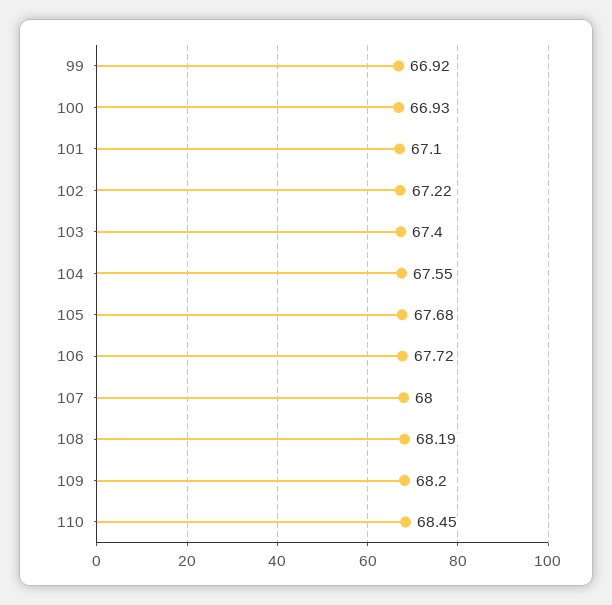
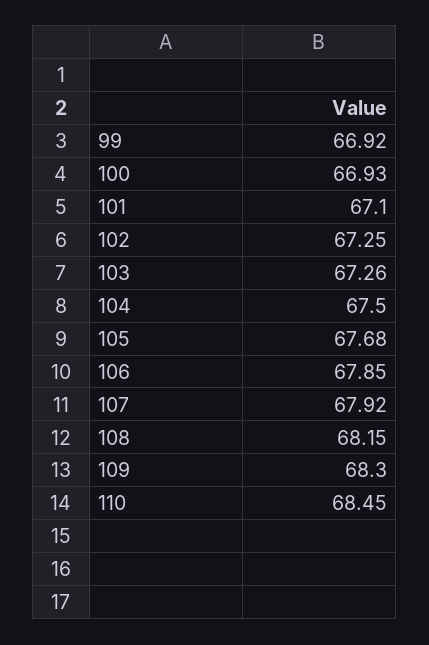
102: 67.22 -> 67.25
103: 67.4 -> 67.26
104: 67.55 -> 67.5
106: 67.72 -> 67.85
107: 68 -> 67.92
108: 68.19 -> 68.15
109: 68.2 -> 68.3

